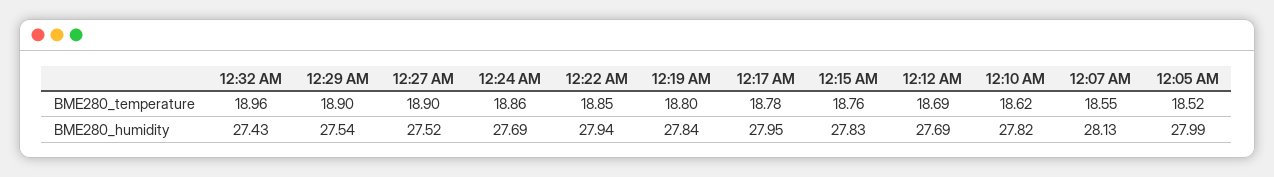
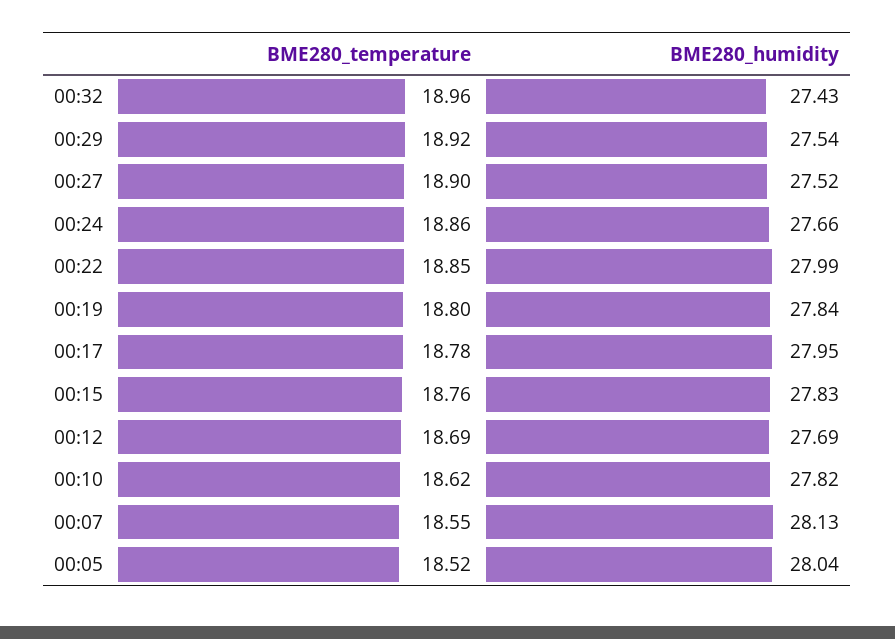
12:29 AM, BME280_temperature: 18.9 -> 18.92
12:24 AM, BME280_humidity: 27.69 -> 27.66
12:22 AM, BME280_humidity: 27.94 -> 27.99
12:05 AM, BME280_humidity: 27.99 -> 28.04

